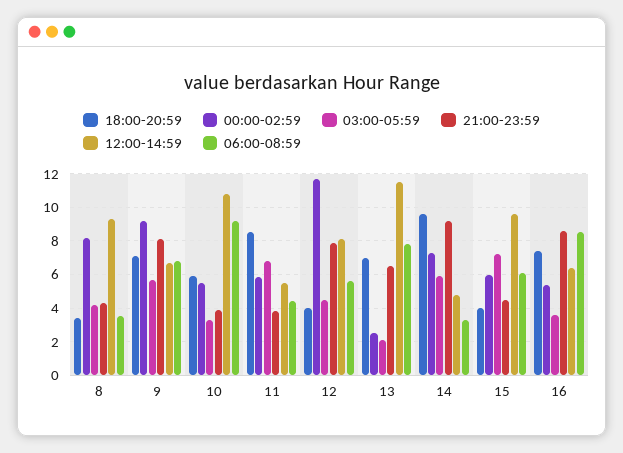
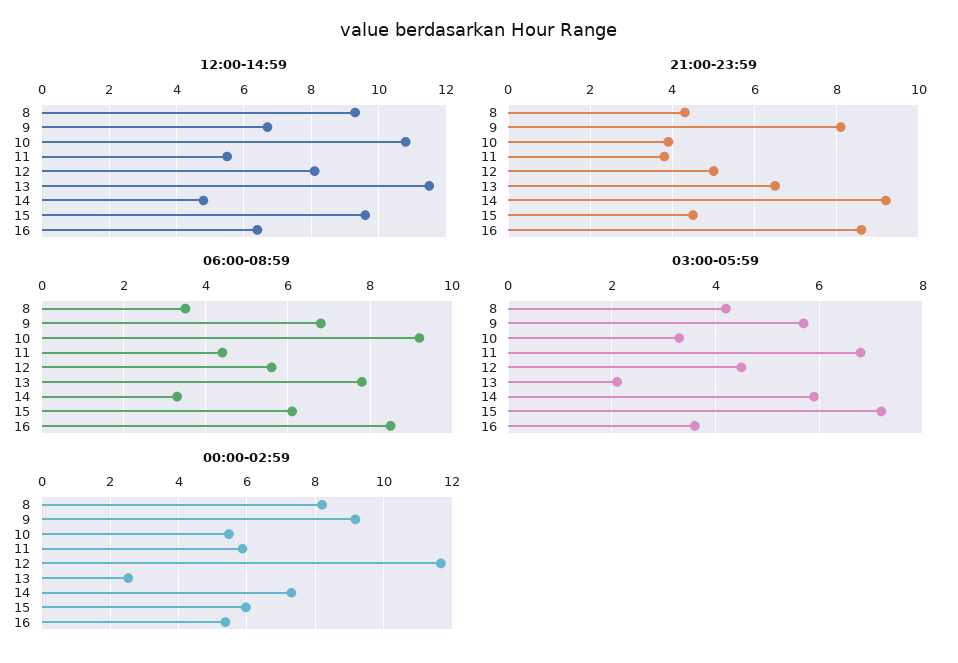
18:00-20:59, 8: 3.5 -> none
18:00-20:59, 9: 7 -> none
18:00-20:59, 10: 6 -> none
18:00-20:59, 11: 8.5 -> none
18:00-20:59, 12: 4 -> none
21:00-23:59, 12: 8 -> 5
18:00-20:59, 13: 7 -> none
18:00-20:59, 14: 9.5 -> none
18:00-20:59, 15: 4 -> none
18:00-20:59, 16: 7.5 -> none

